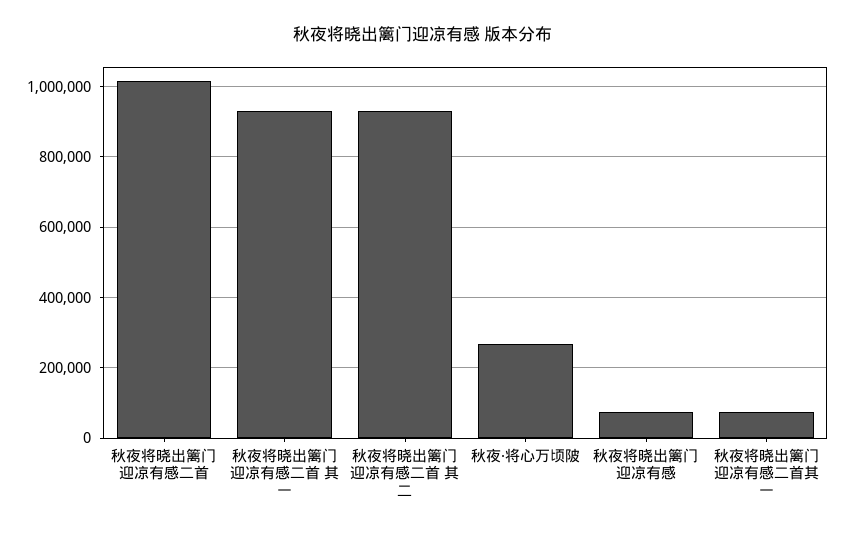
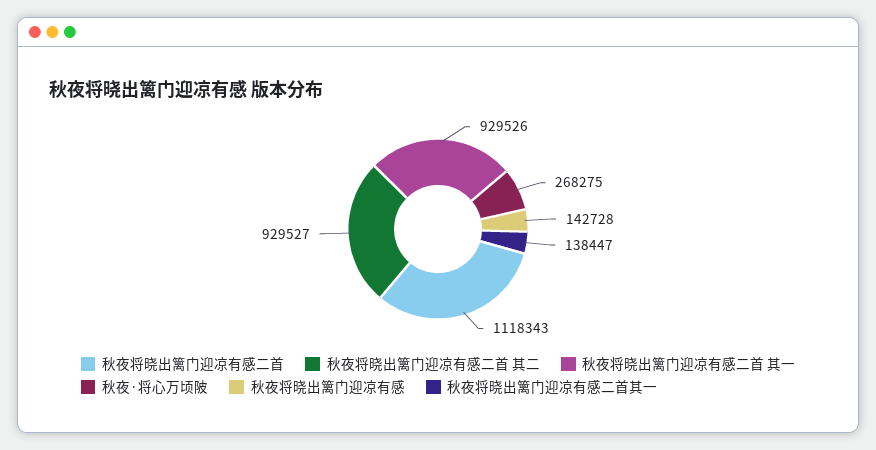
秋夜将晓出篱门迎凉有感二首: 1020000 -> 1118343
秋夜将晓出篱门迎凉有感: 80000 -> 142728
秋夜将晓出篱门迎凉有感二首其一: 80000 -> 138447

